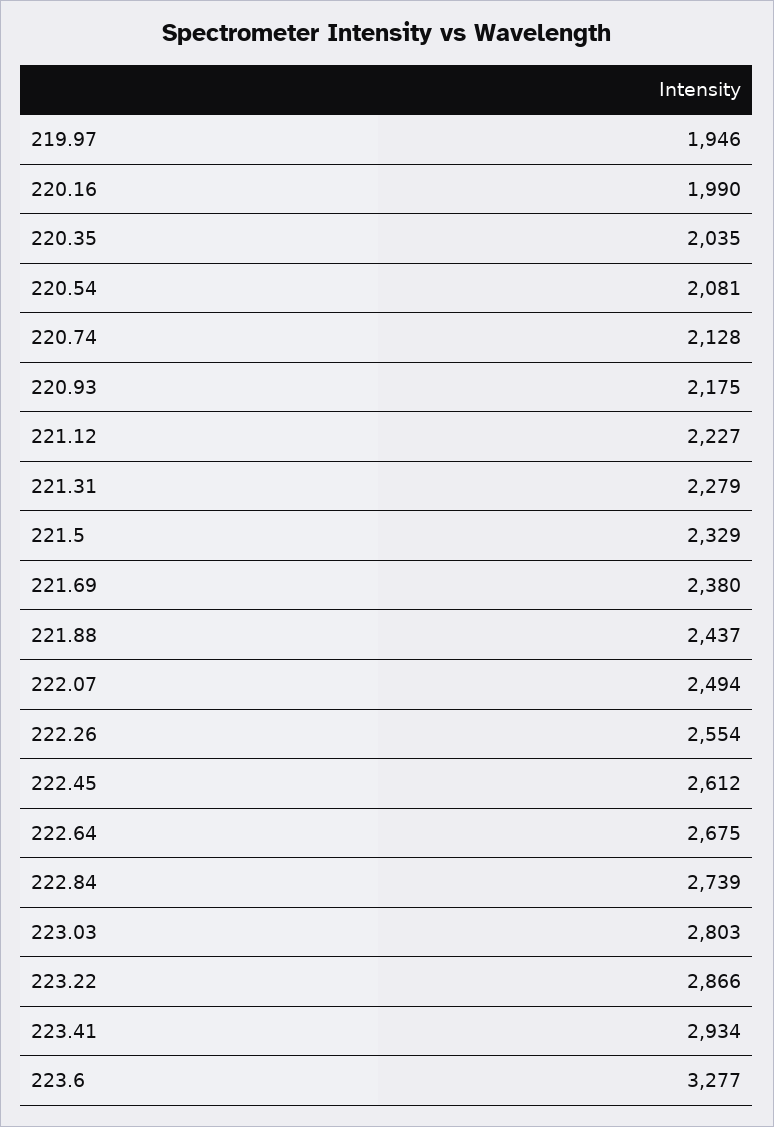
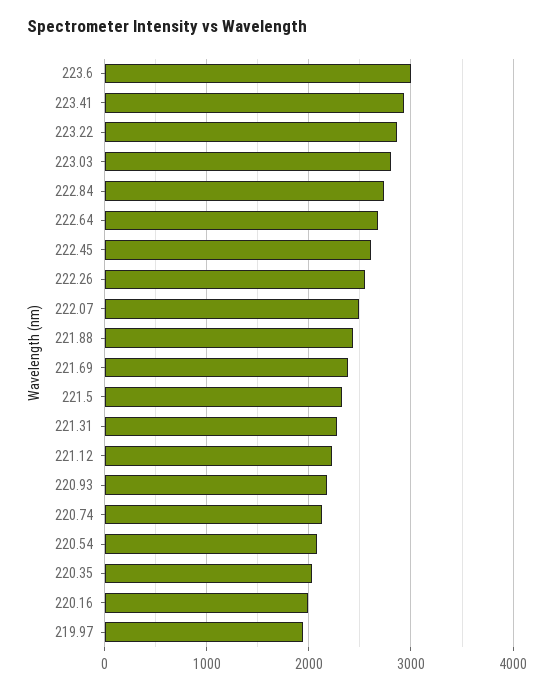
223.6: 3277 -> 3000

